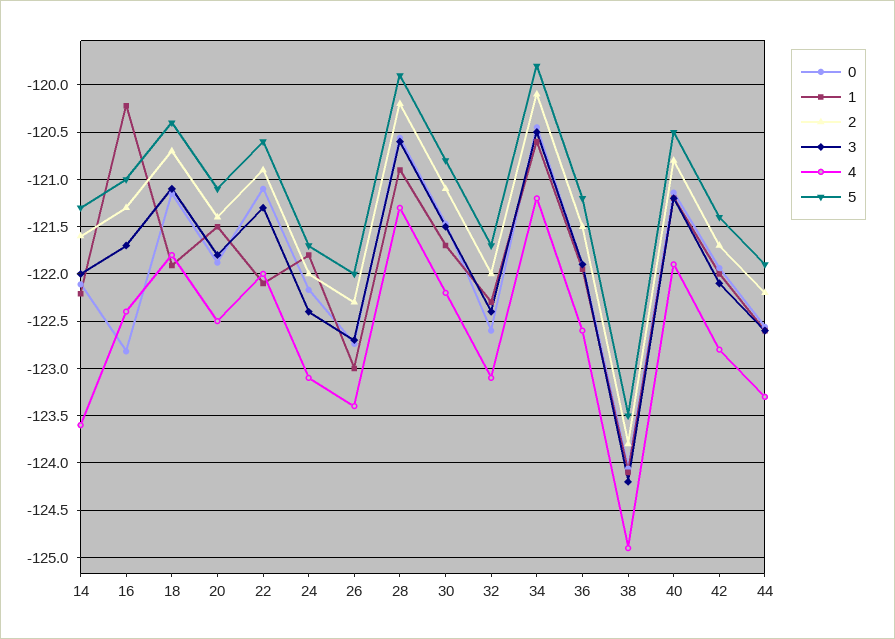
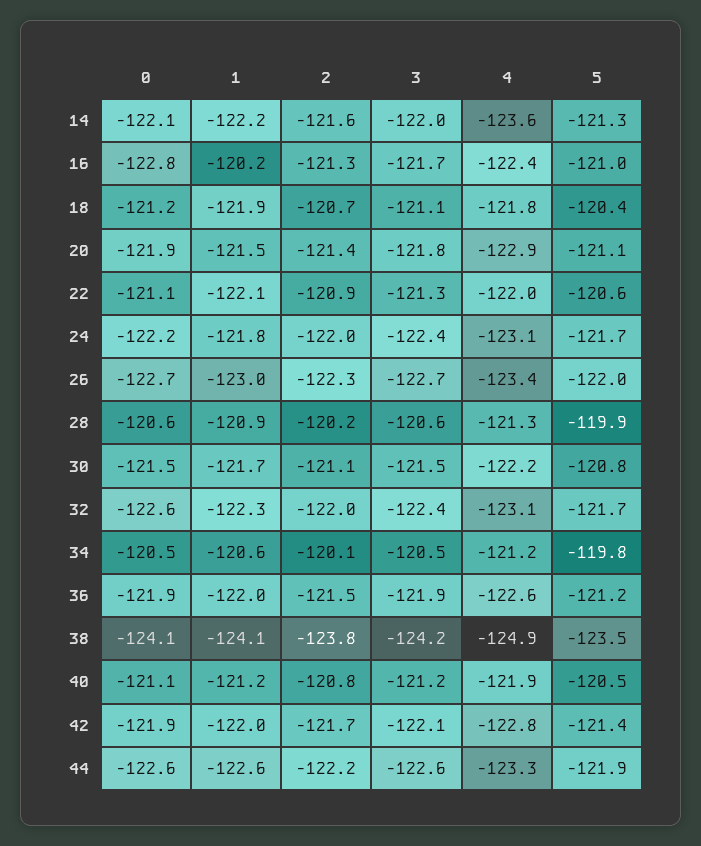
4, 20: -122.5 -> -122.9

